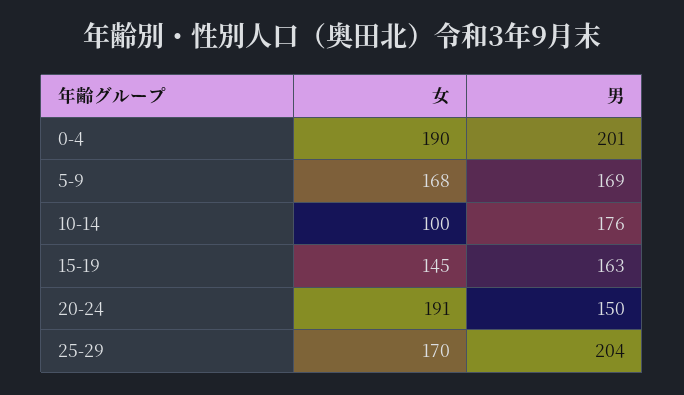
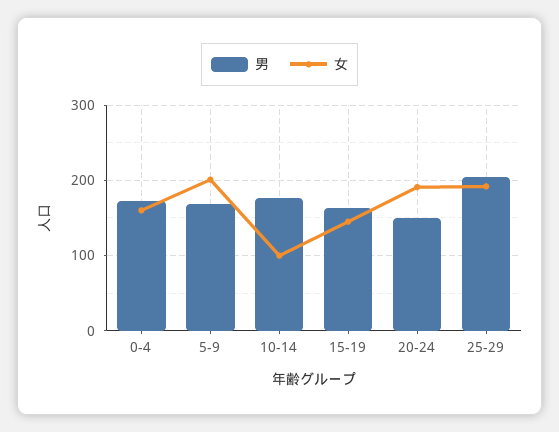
女, 0-4: 190 -> 160
男, 0-4: 201 -> 170
女, 5-9: 168 -> 200
女, 25-29: 170 -> 190

